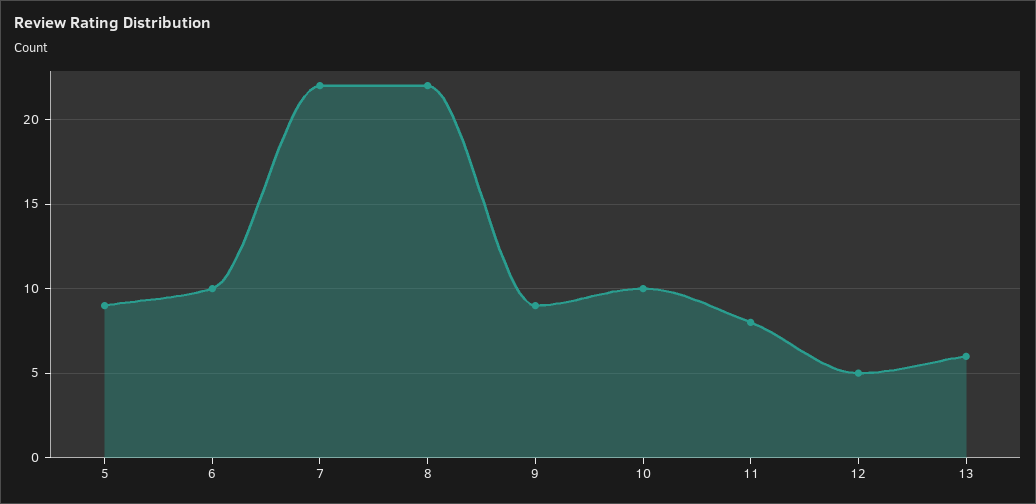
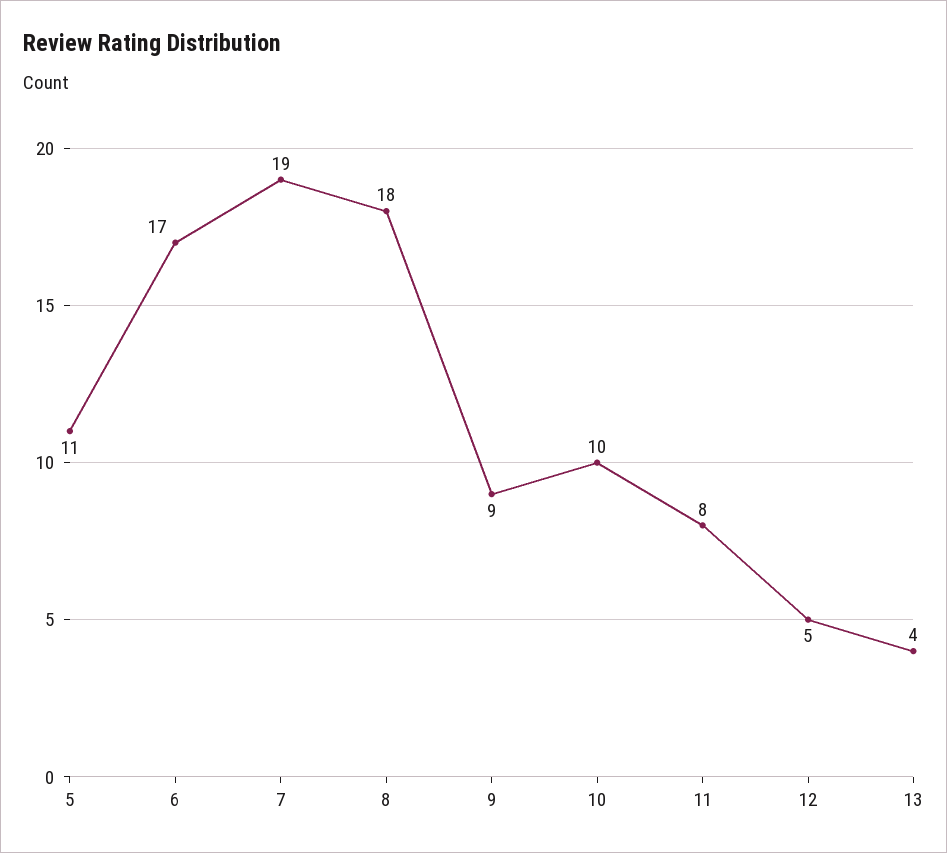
5: 9 -> 11
6: 10 -> 17
7: 22 -> 19
8: 22 -> 18
13: 6 -> 4

